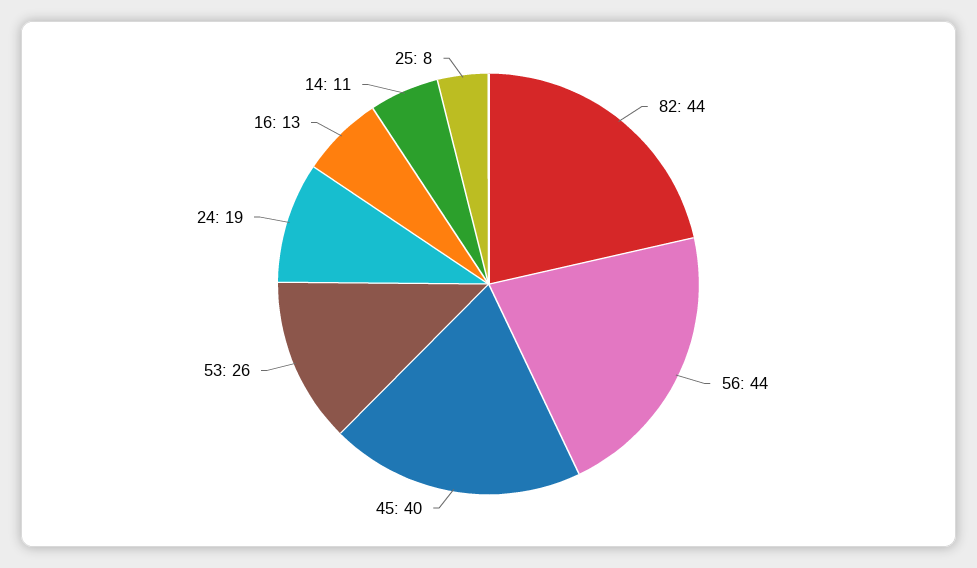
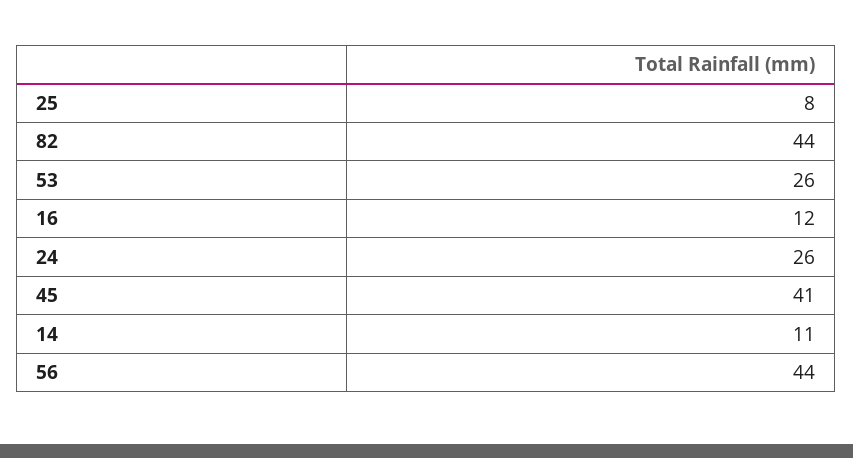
45: 40 -> 41
24: 19 -> 26
16: 13 -> 12

